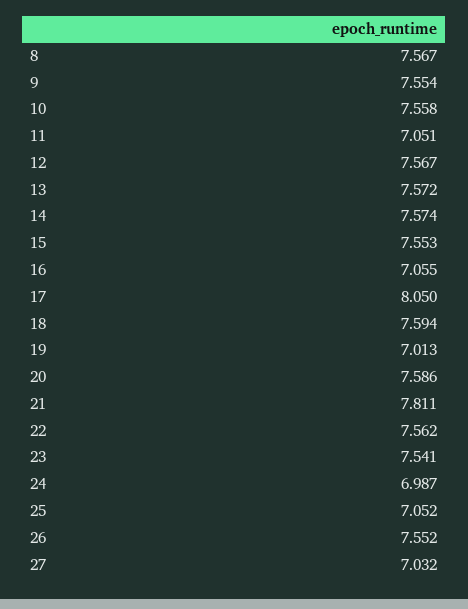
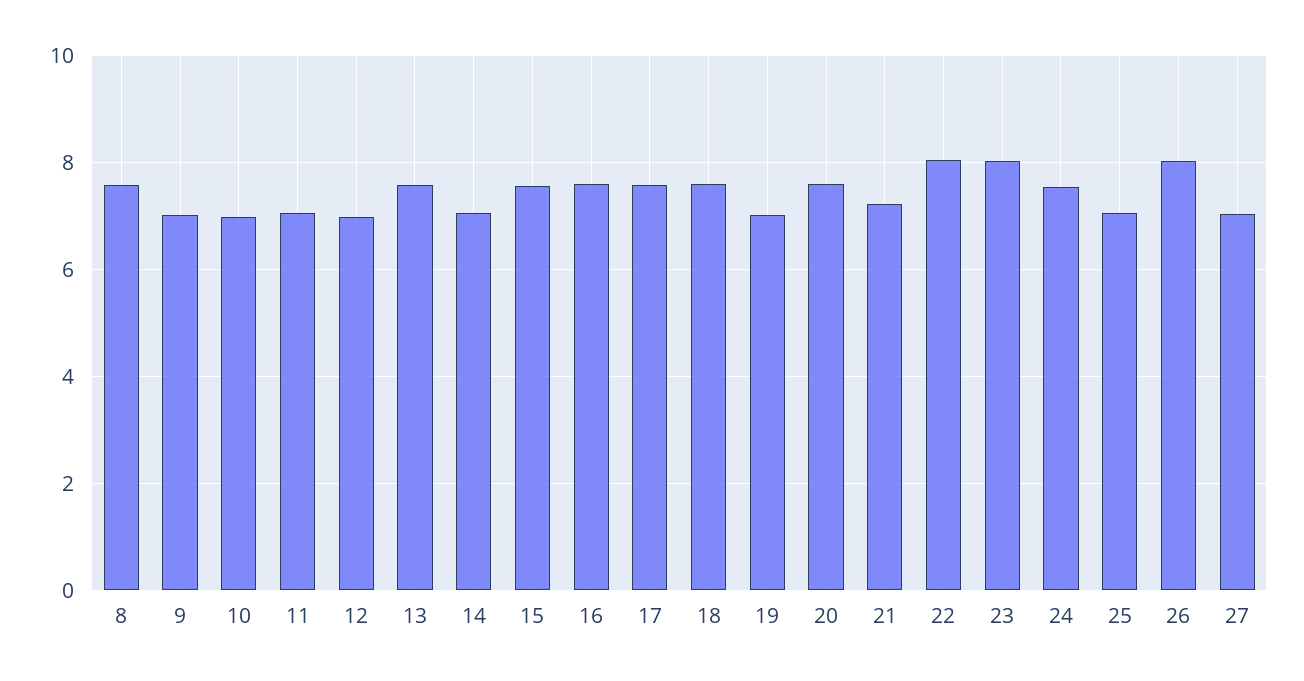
9: 7.554 -> 7
10: 7.558 -> 7
12: 7.567 -> 7
14: 7.574 -> 7
16: 7.055 -> 7.6
17: 8.05 -> 7.6
21: 7.811 -> 7.2
22: 7.562 -> 8
23: 7.541 -> 8
24: 6.987 -> 7.6
26: 7.552 -> 8

